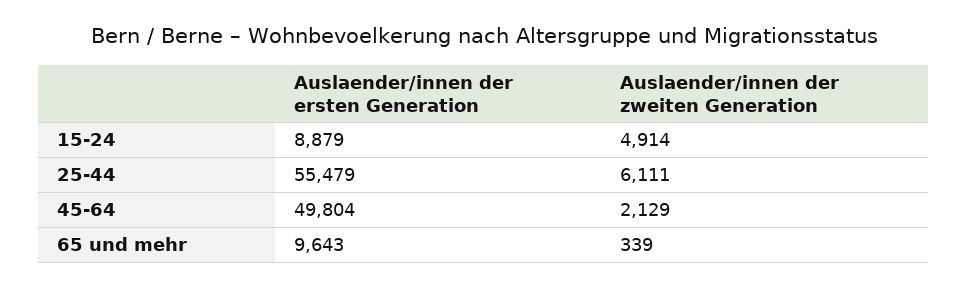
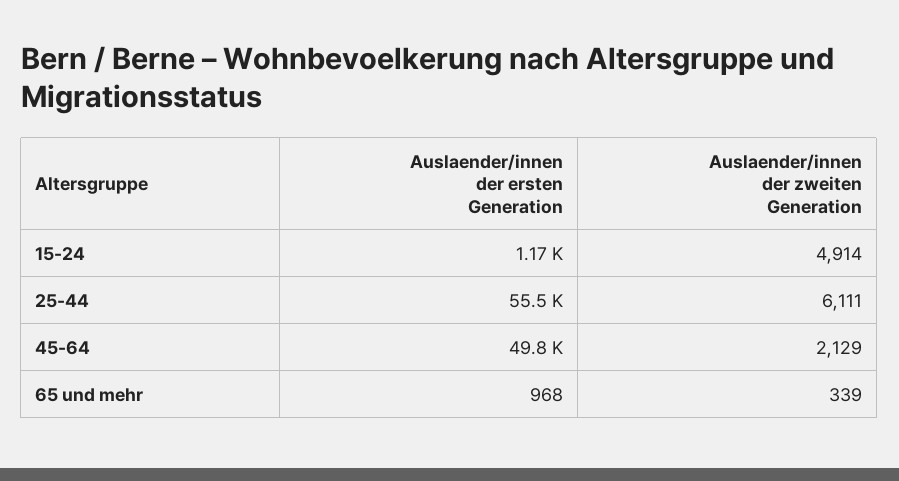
Auslaender/innen der ersten Generation, 15-24: 8879 -> 1170
Auslaender/innen der ersten Generation, 65 und mehr: 9643 -> 968

